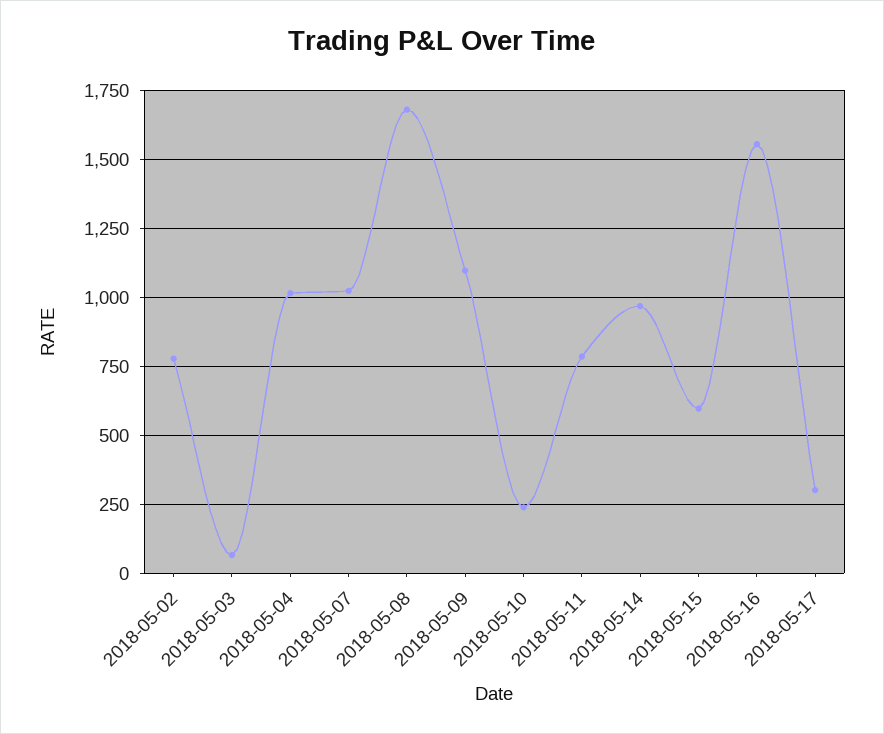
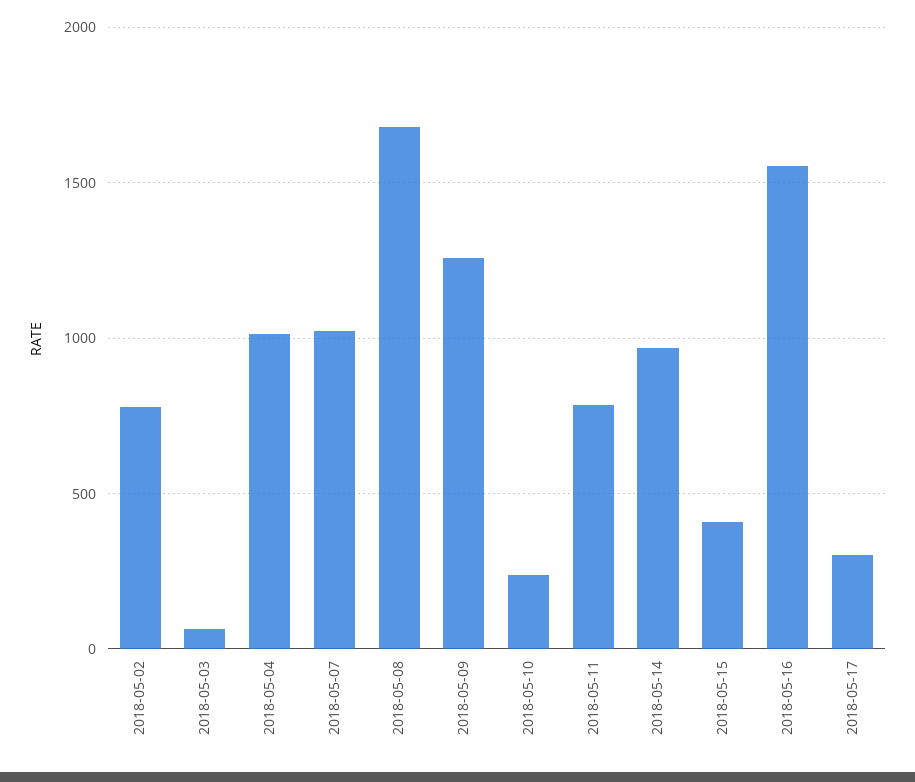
2018-05-09: 1100 -> 1250
2018-05-15: 600 -> 400

